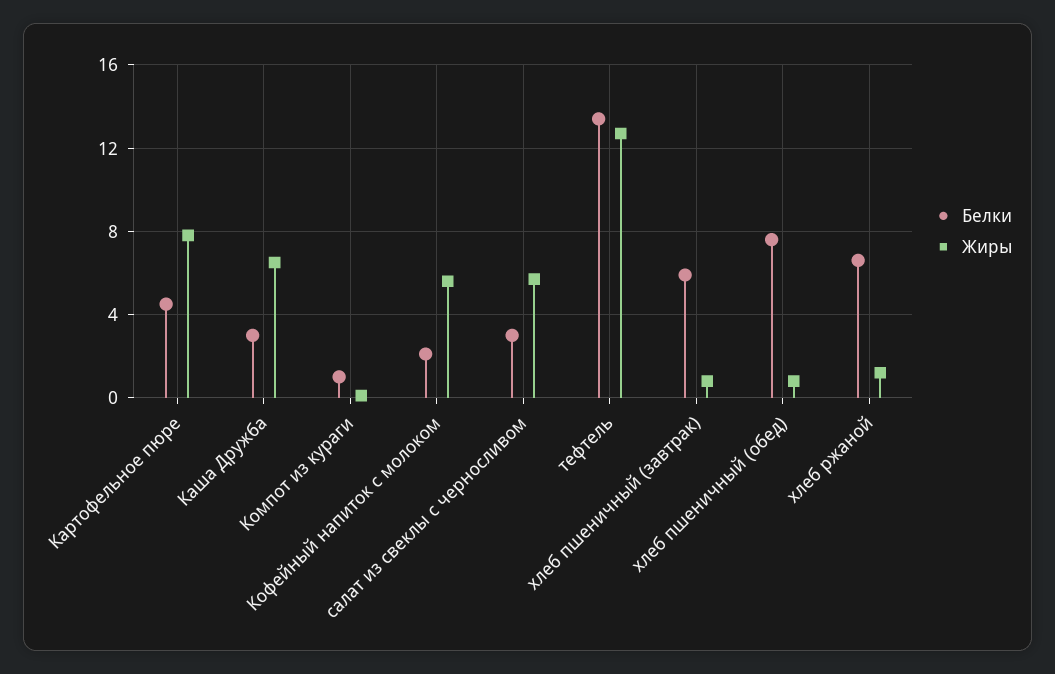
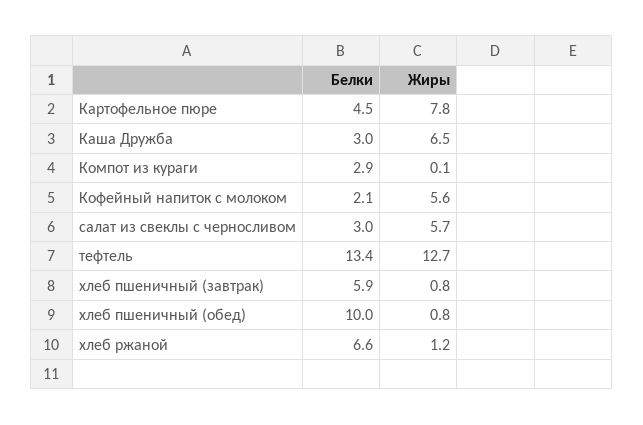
Белки, Компот из кураги: 1 -> 2.9
Белки, хлеб пшеничный (обед): 7.5 -> 10

